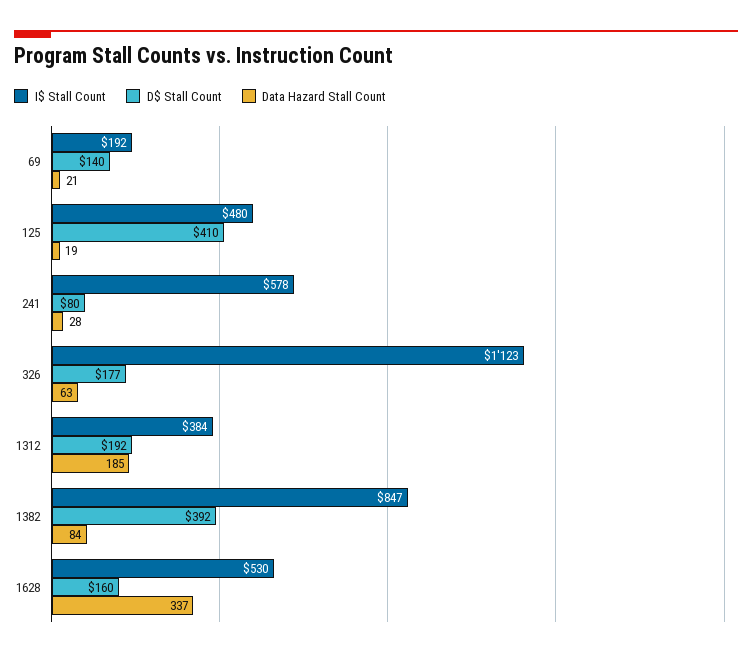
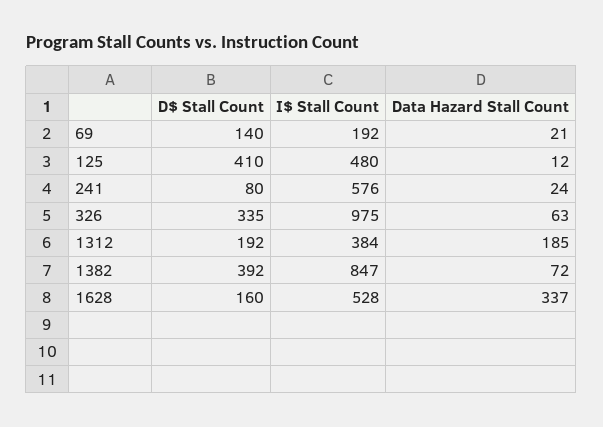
Data Hazard Stall Count, 125: 19 -> 12
I$ Stall Count, 241: 578 -> 576
Data Hazard Stall Count, 241: 28 -> 24
I$ Stall Count, 326: 1123 -> 975
D$ Stall Count, 326: 177 -> 335
Data Hazard Stall Count, 1382: 84 -> 72
I$ Stall Count, 1628: 530 -> 528

